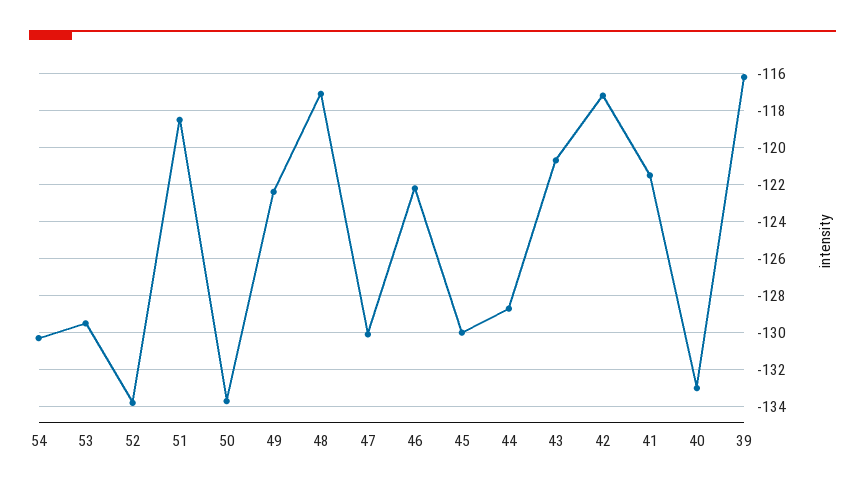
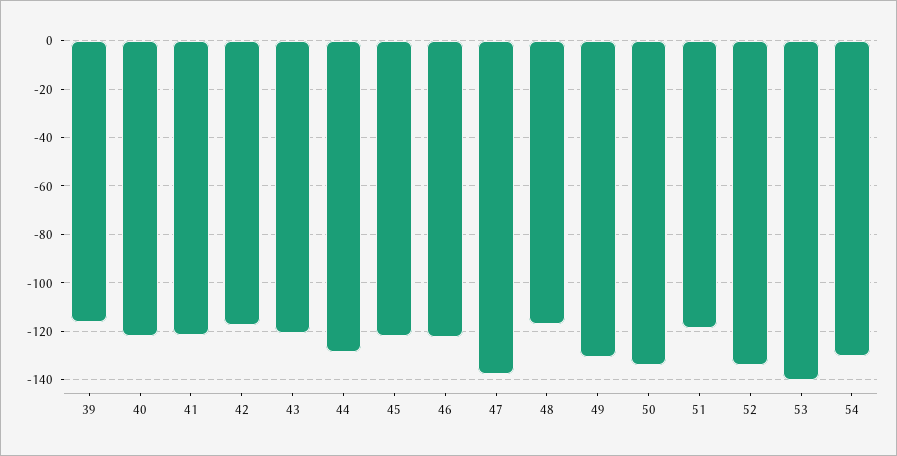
53: -129.5 -> -140
49: -122.5 -> -130
47: -130 -> -137.5
45: -130 -> -122.5
40: -133 -> -122.5

